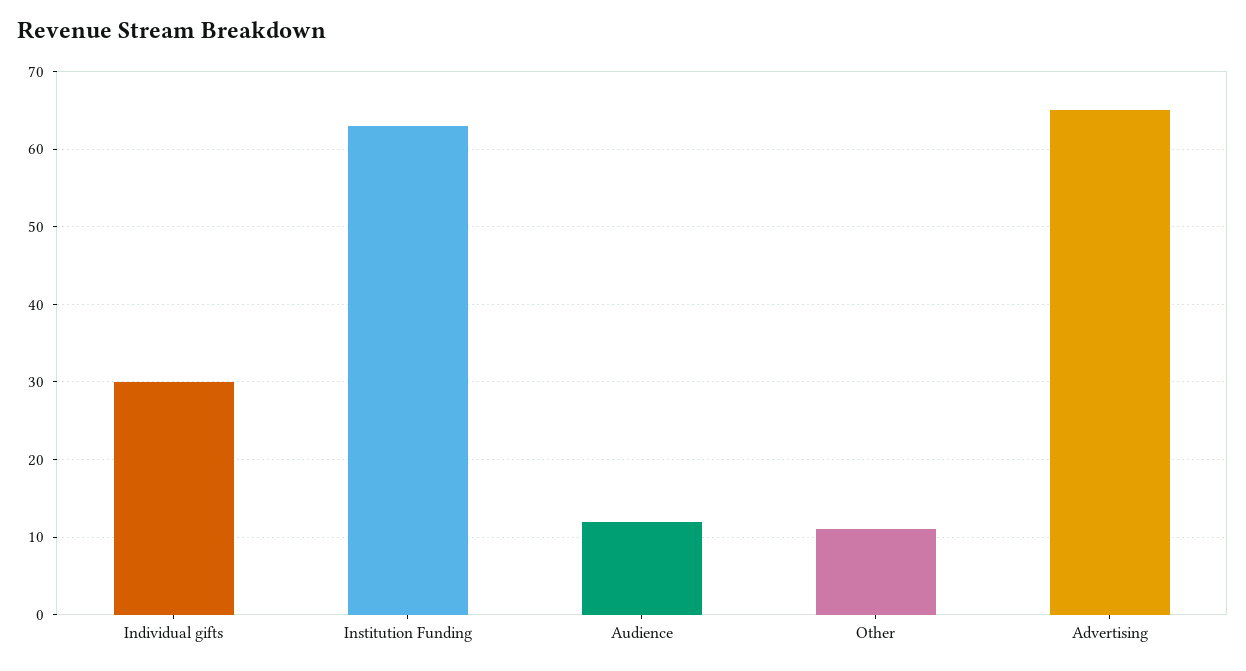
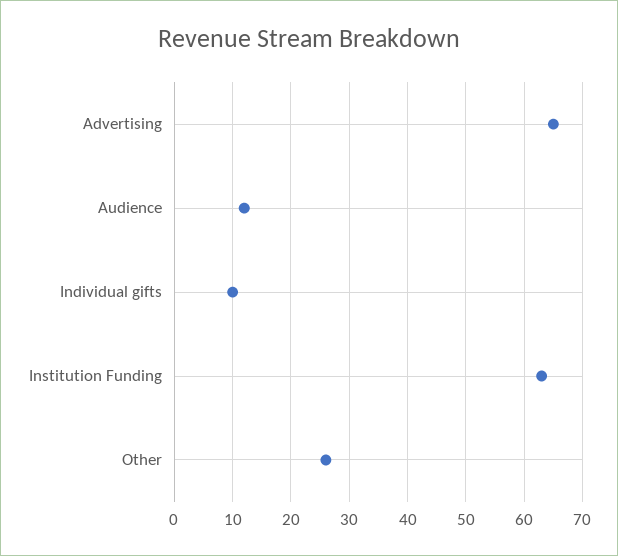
Individual gifts: 30 -> 10
Other: 11 -> 25

